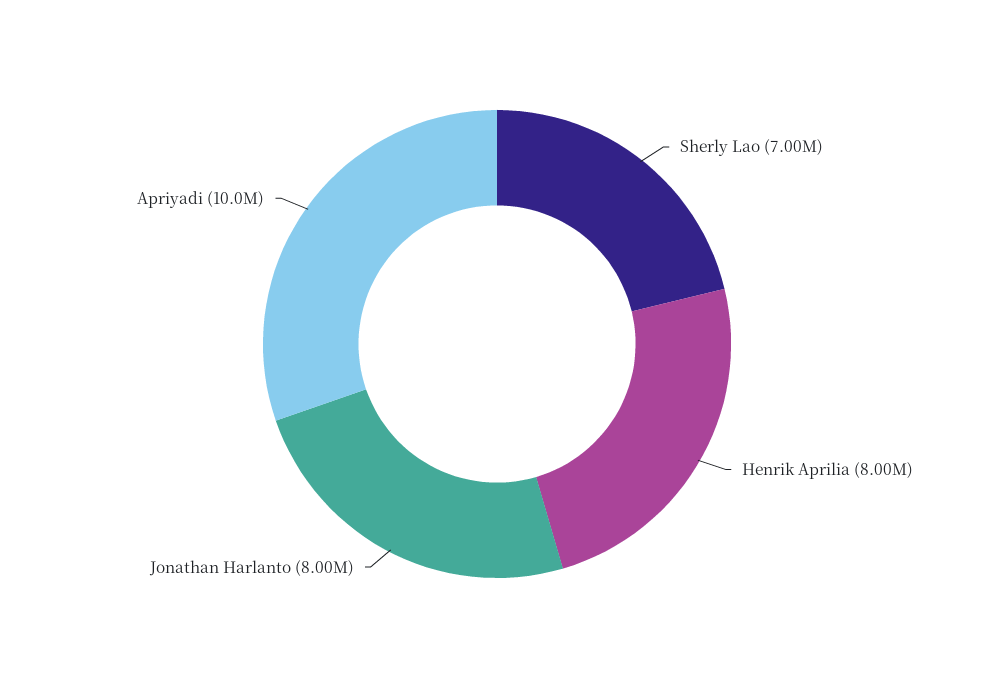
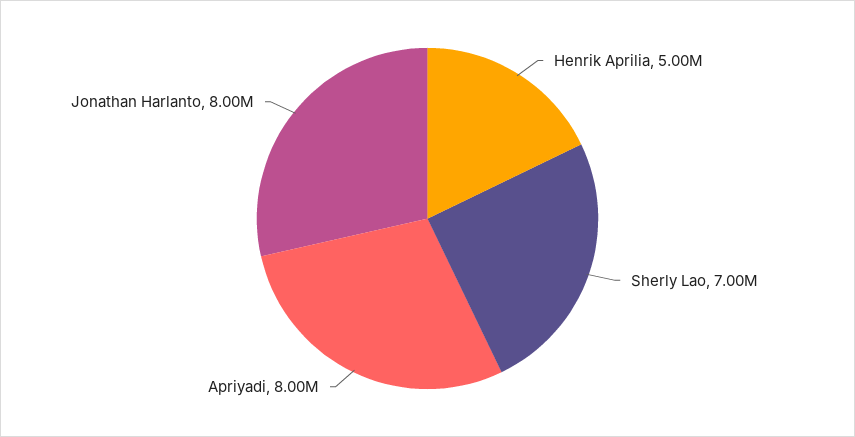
Henrik Aprilia: 8000000 -> 5000000
Apriyadi: 10000000 -> 8000000

